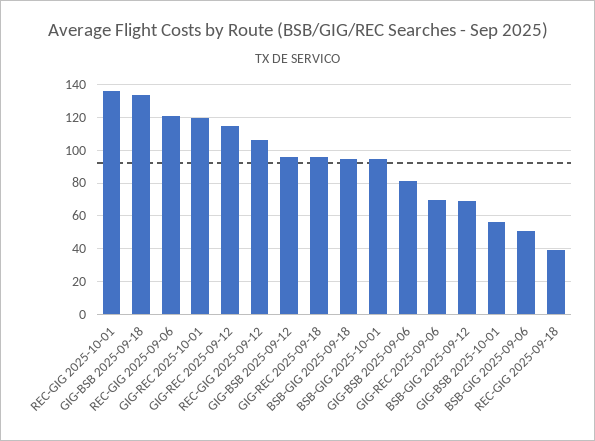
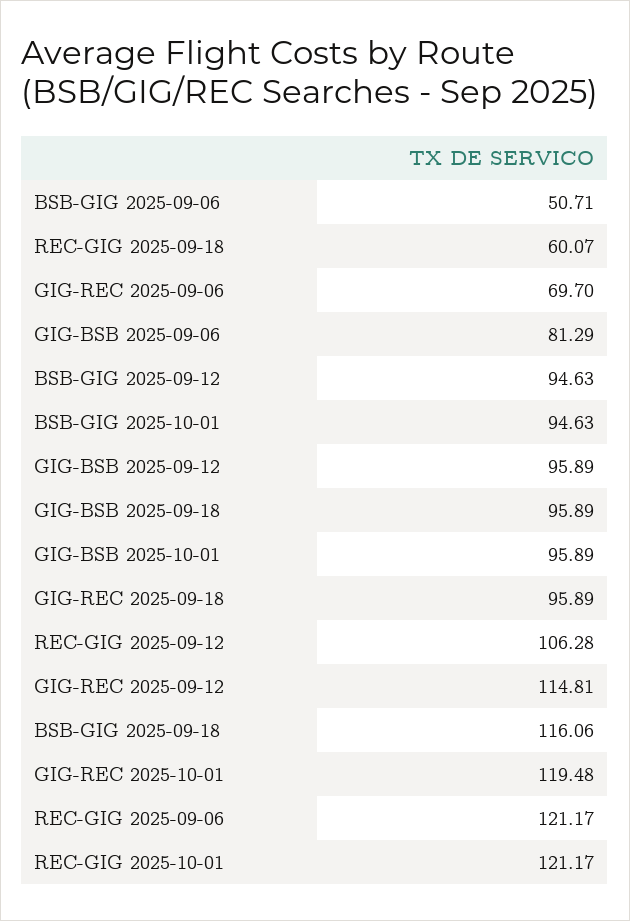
REC-GIG 2025-10-01: 135 -> 121.17
GIG-BSB 2025-09-18: 135 -> 95.89
BSB-GIG 2025-09-18: 95 -> 116.06
BSB-GIG 2025-09-12: 70 -> 94.63
GIG-BSB 2025-10-01: 55 -> 95.89
REC-GIG 2025-09-18: 40 -> 60.07

